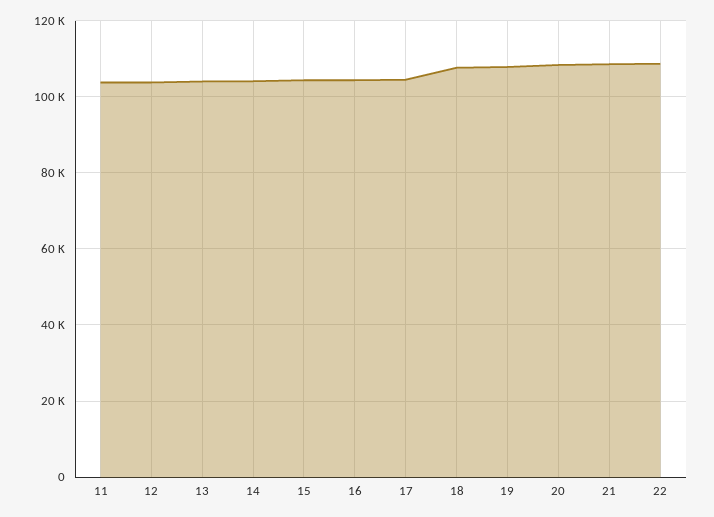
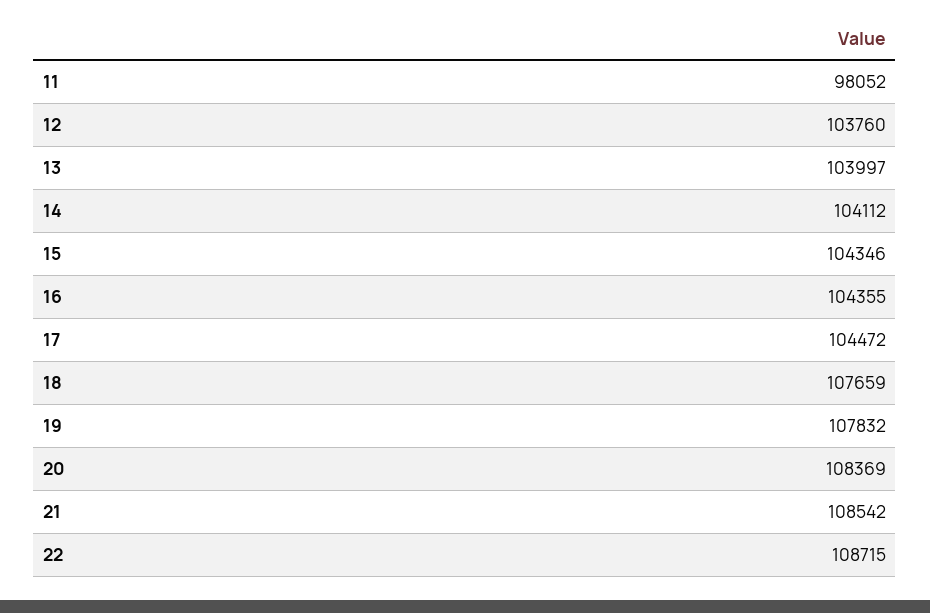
11: 104000 -> 98052

